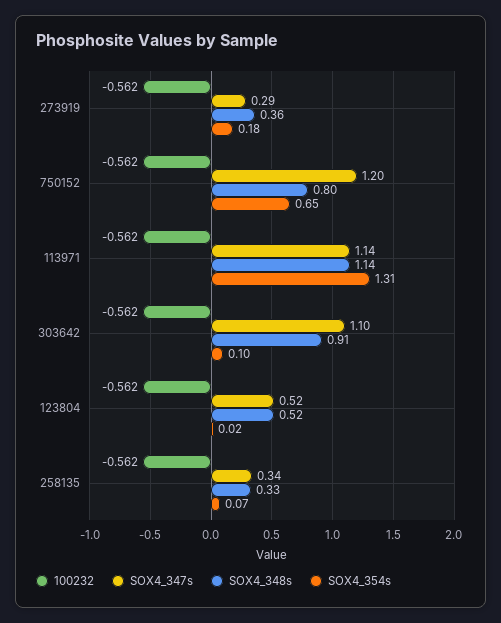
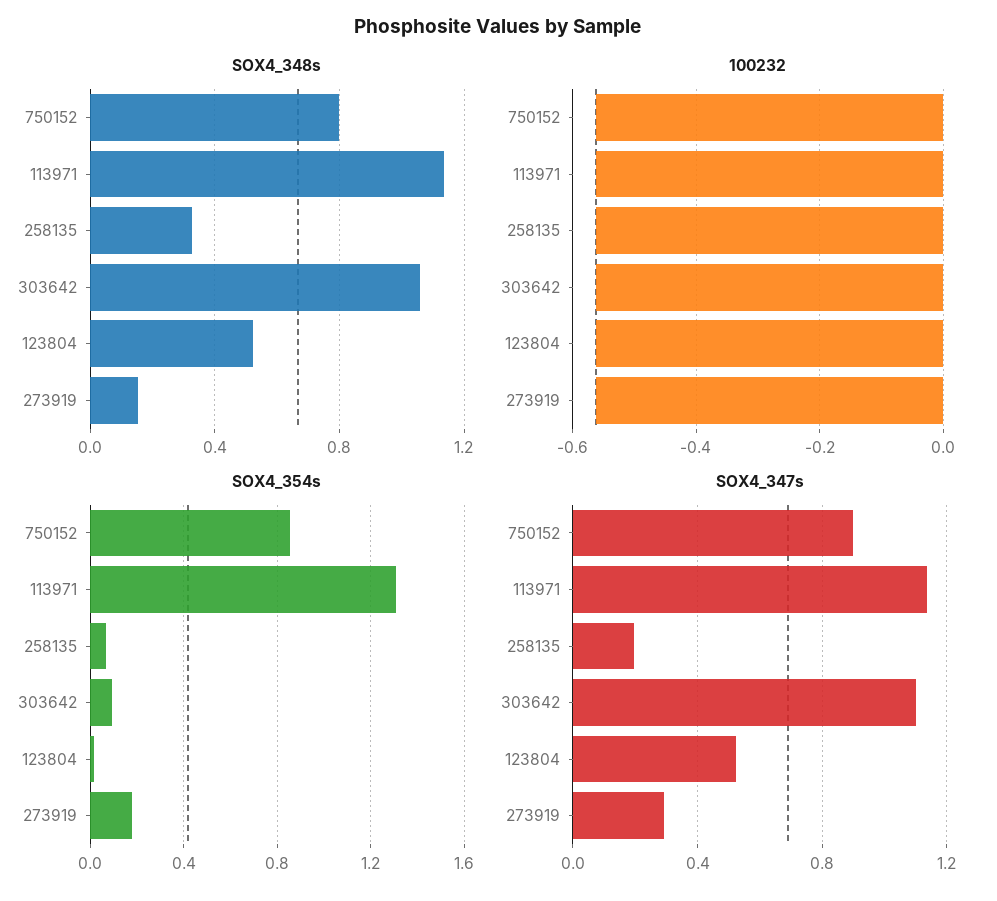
SOX4_348s, 273919: 0.36 -> 0.15
SOX4_347s, 750152: 1.2 -> 0.9
SOX4_354s, 750152: 0.65 -> 0.85
SOX4_348s, 303642: 0.91 -> 1.05
SOX4_347s, 258135: 0.34 -> 0.2

